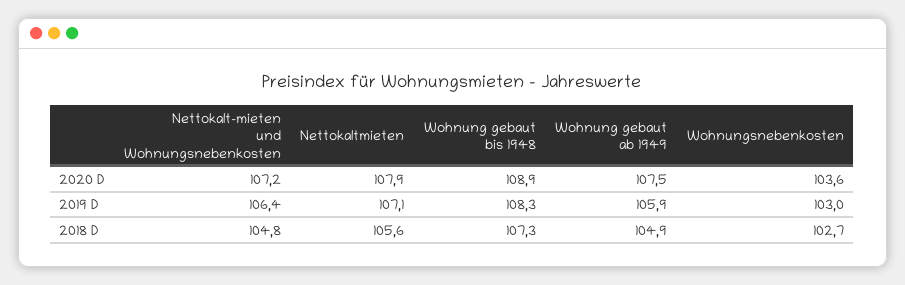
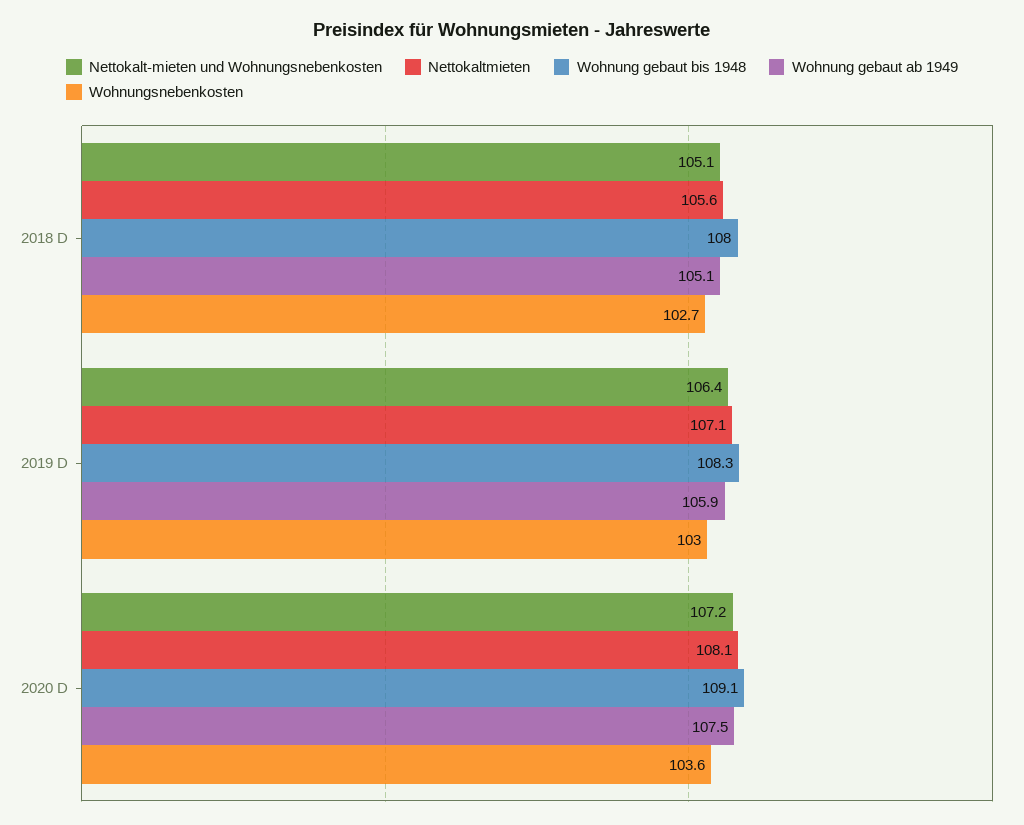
Nettokaltmieten, 2020 D: 107.9 -> 108.1
Wohnung gebaut bis 1948, 2020 D: 108.9 -> 109.1
Nettokalt-mieten und Wohnungsnebenkosten, 2018 D: 104.8 -> 105.1
Wohnung gebaut bis 1948, 2018 D: 107.3 -> 108
Wohnung gebaut ab 1949, 2018 D: 104.9 -> 105.1

